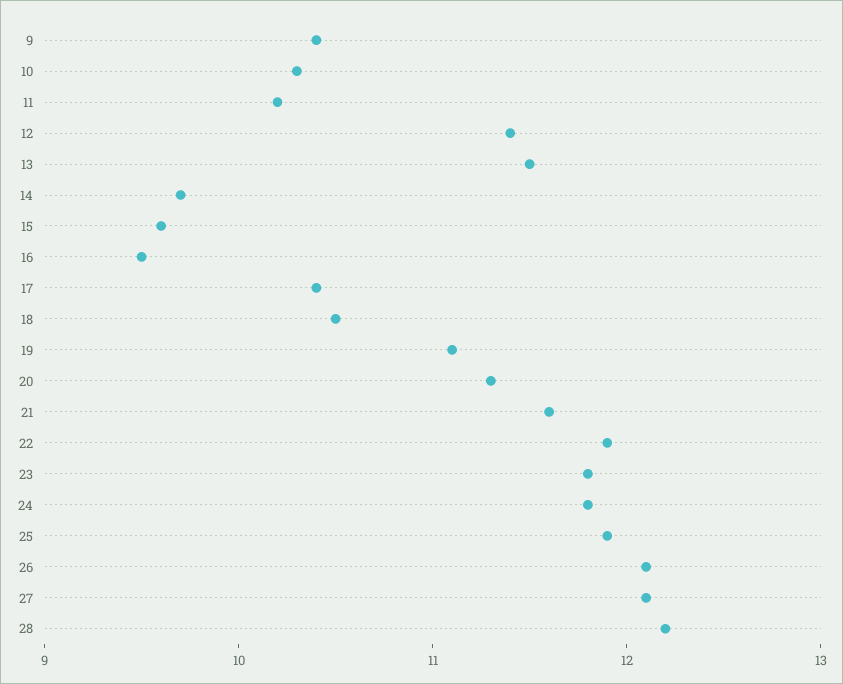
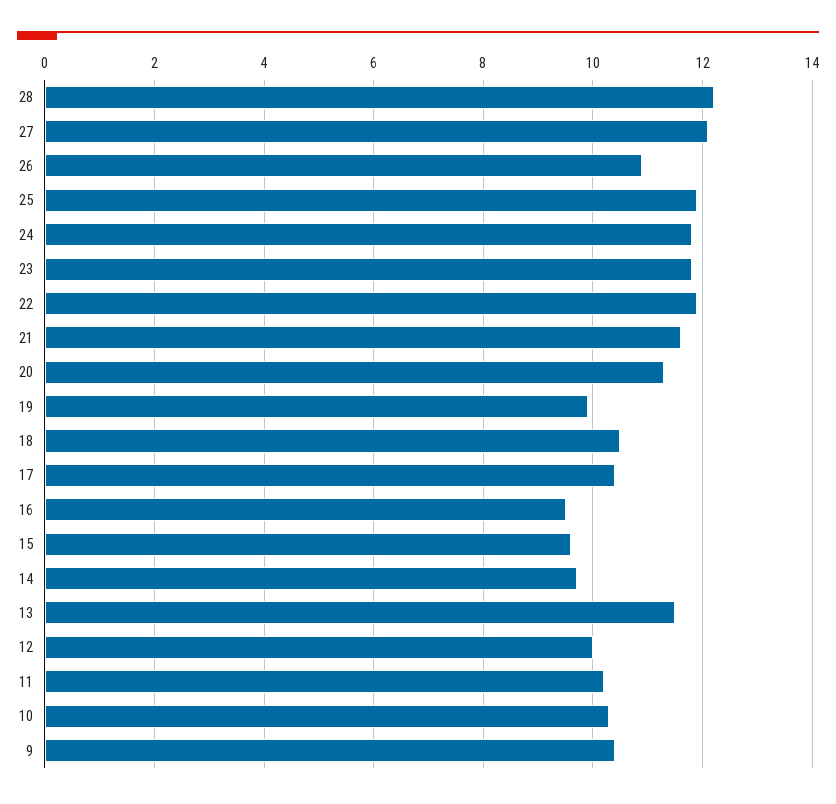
12: 11.4 -> 10
19: 11.1 -> 10
26: 12.1 -> 11

